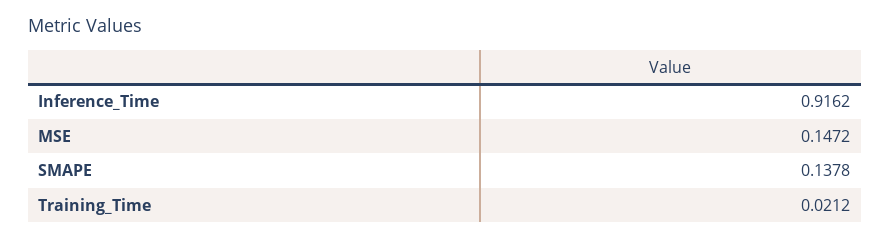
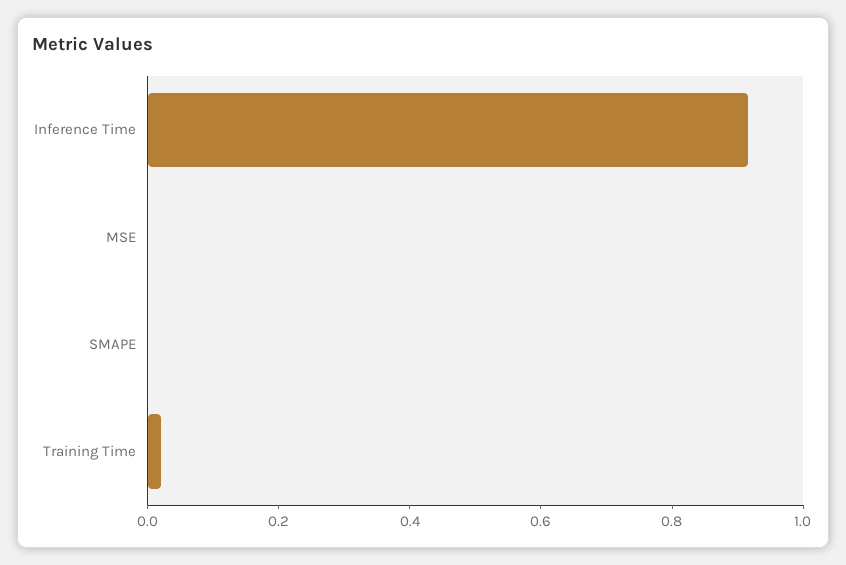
MSE: 0.1472 -> 0
SMAPE: 0.1378 -> 0

